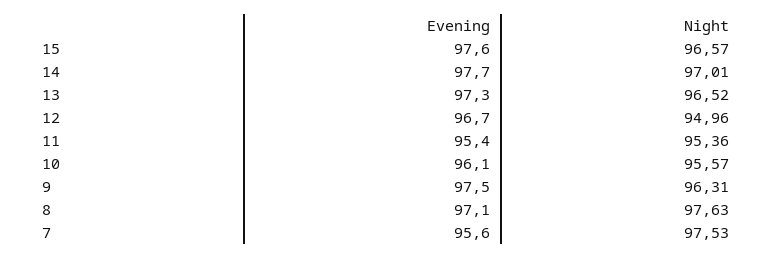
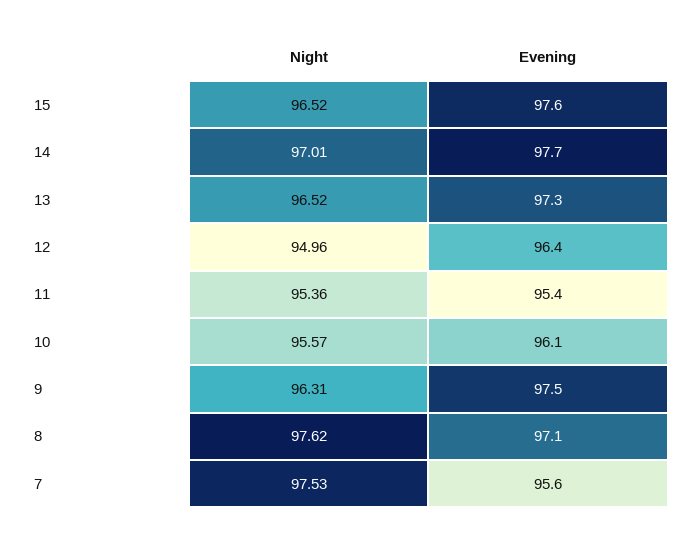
Night, 15: 96.57 -> 96.52
Evening, 12: 96.7 -> 96.4
Night, 8: 97.63 -> 97.62

